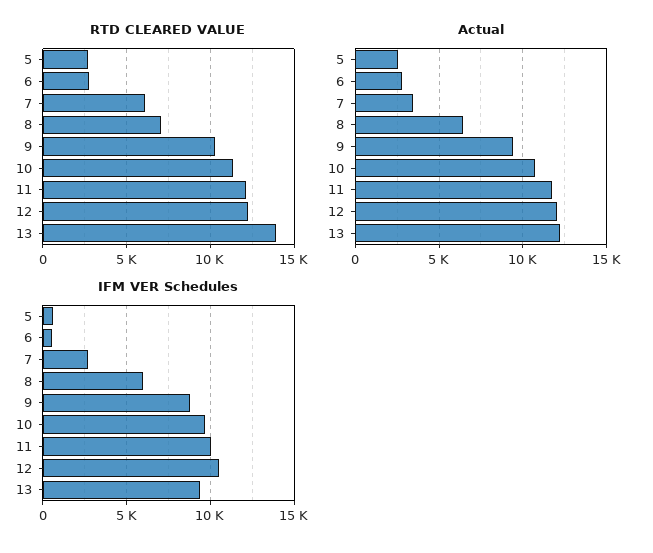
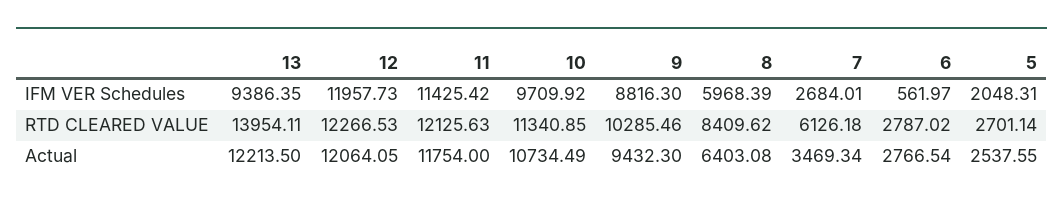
RTD CLEARED VALUE, 8: 7000 -> 8409.62
IFM VER Schedules, 5: 500 -> 2048.31
IFM VER Schedules, 11: 10000 -> 11425.42
IFM VER Schedules, 12: 10500 -> 11957.73

